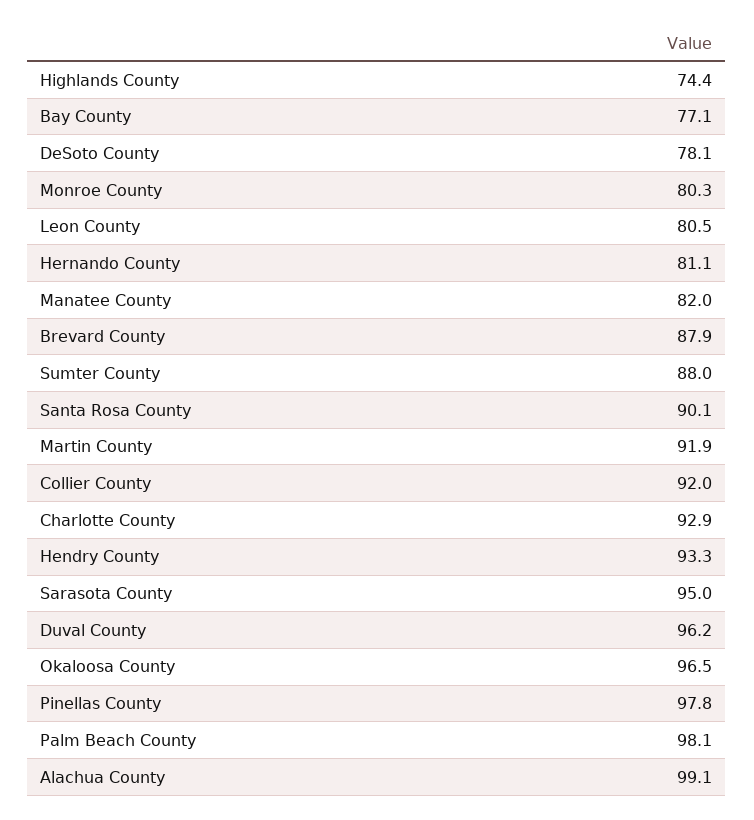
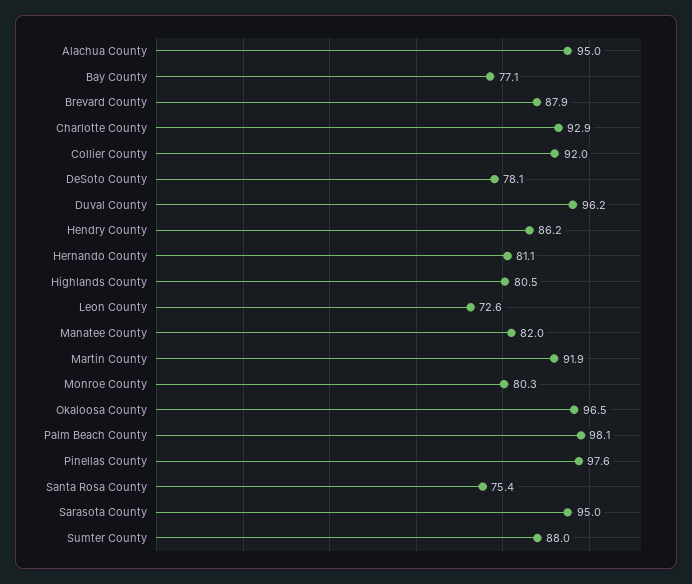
Highlands County: 74.4 -> 80.5
Leon County: 80.5 -> 72.6
Santa Rosa County: 90.1 -> 75.4
Hendry County: 93.3 -> 86.2
Pinellas County: 97.8 -> 97.6
Alachua County: 99.1 -> 95

